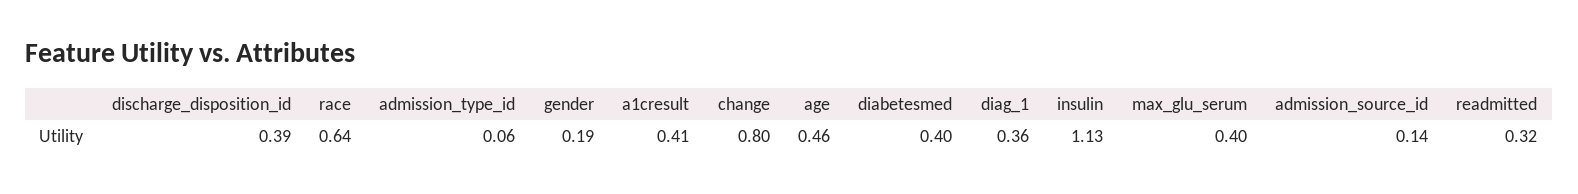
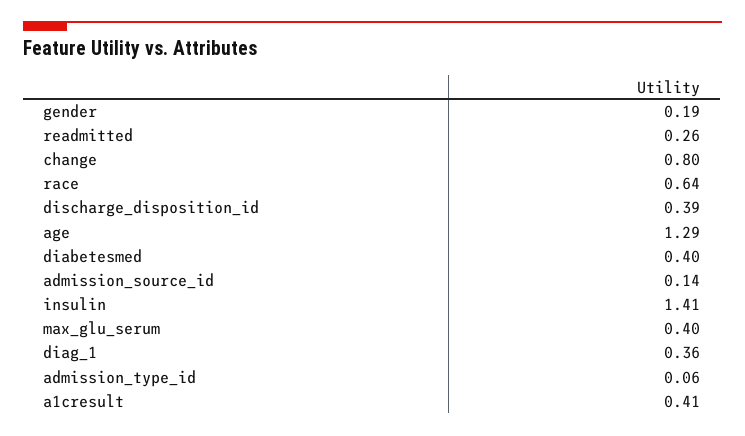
age: 0.46 -> 1.29
insulin: 1.13 -> 1.41
readmitted: 0.32 -> 0.26

